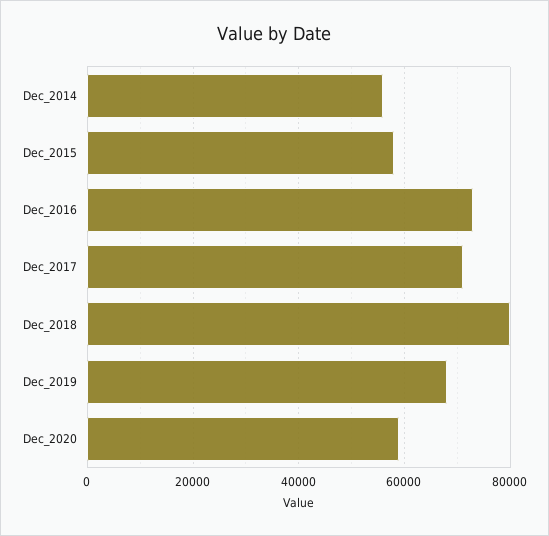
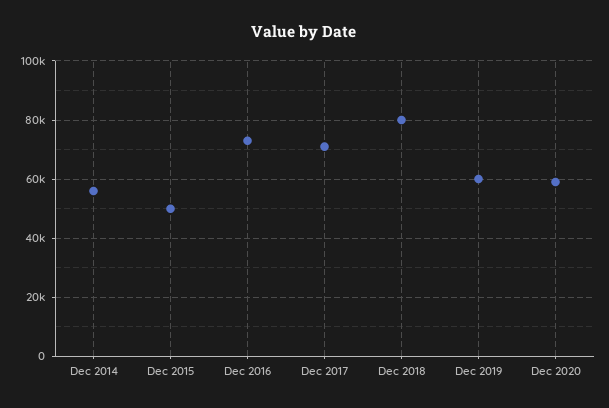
Dec_2015: 58000 -> 50000
Dec_2019: 68000 -> 60000

